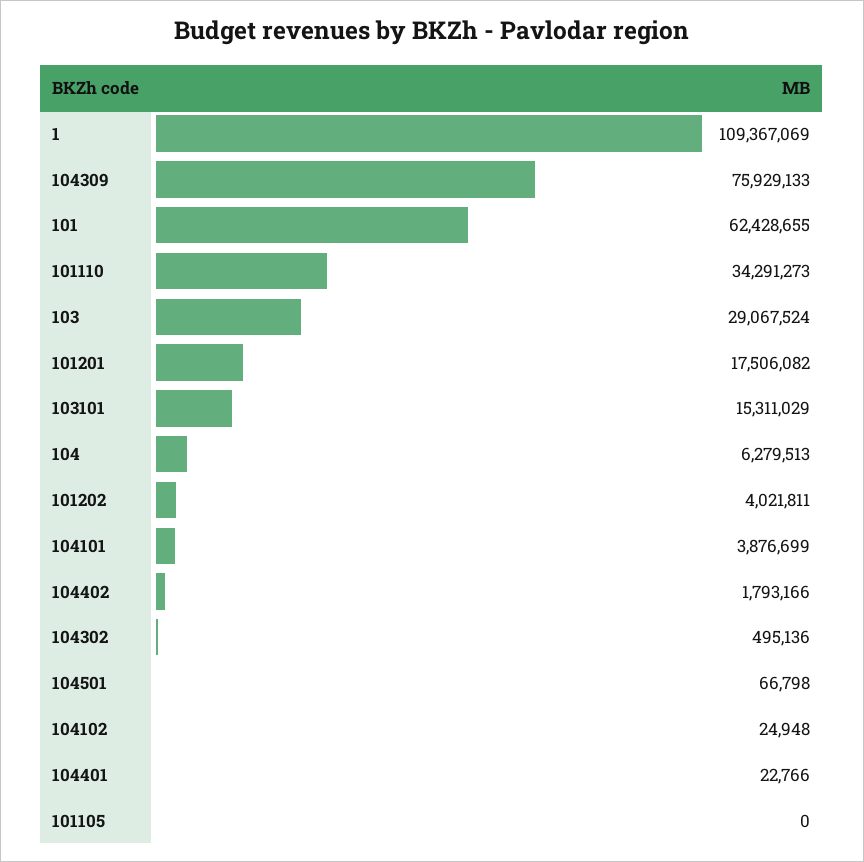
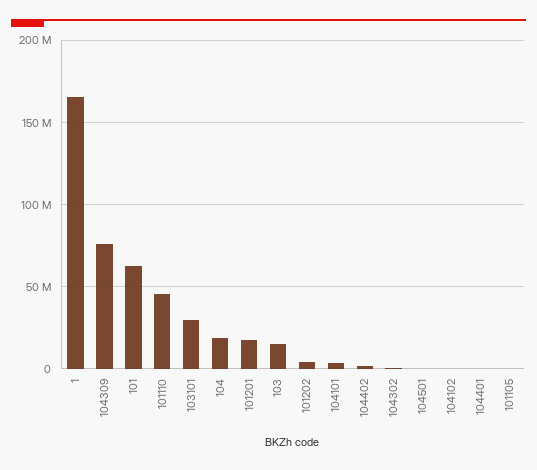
1: 109367069 -> 165000000
101110: 34291273 -> 45000000
103: 29067524 -> 15000000
103101: 15311029 -> 30000000
104: 6279513 -> 20000000

